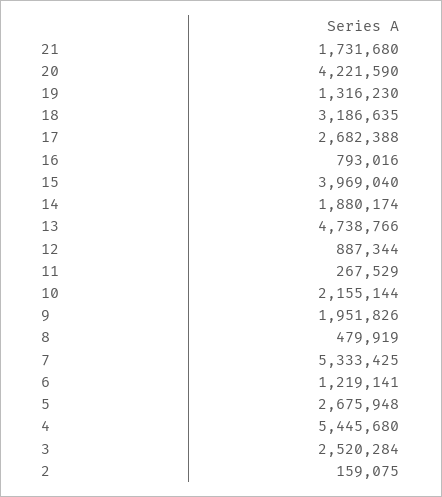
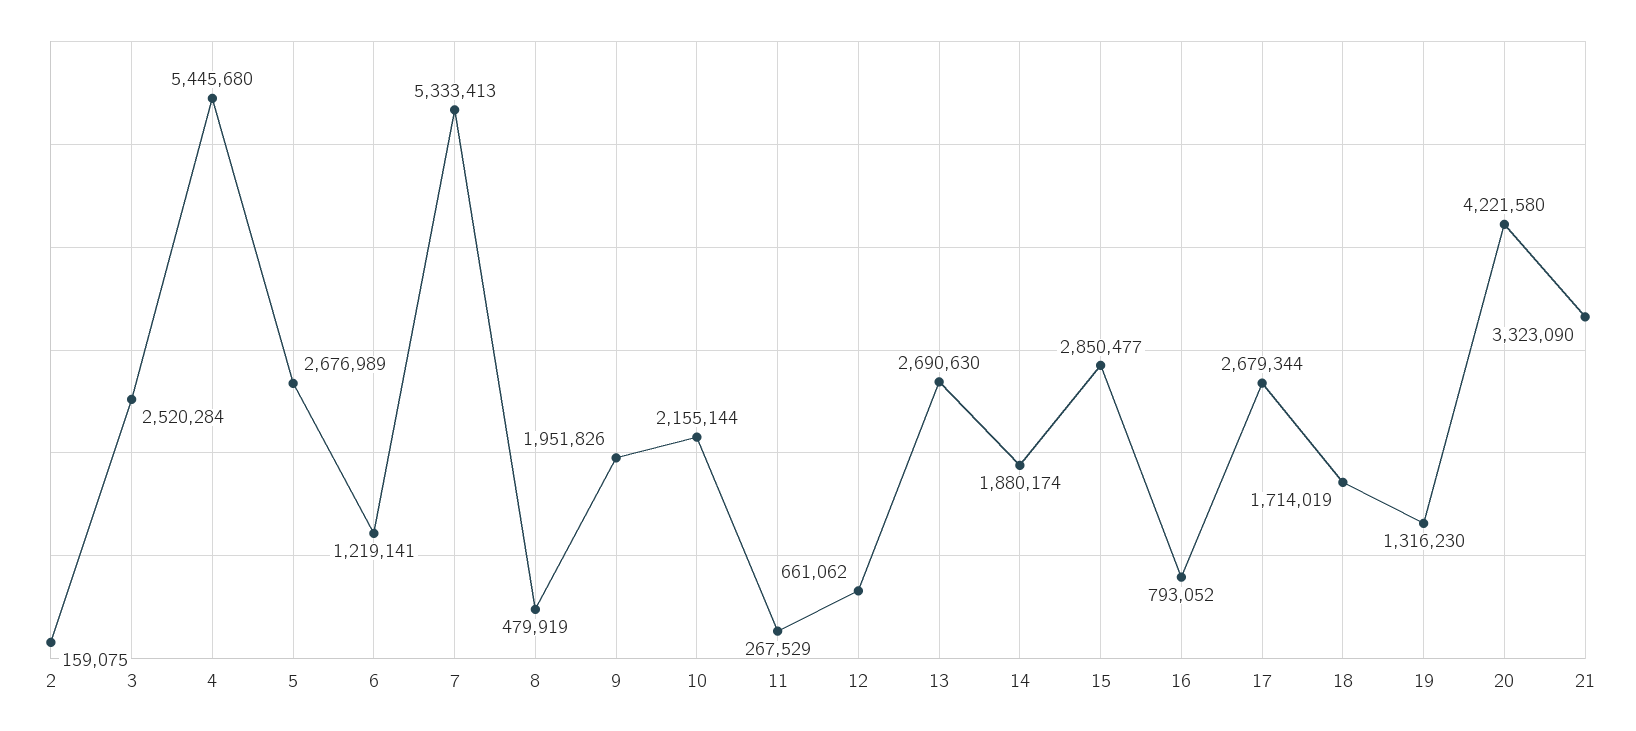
21: 1731680 -> 3323090
20: 4221590 -> 4221580
18: 3186635 -> 1714019
17: 2682388 -> 2679344
16: 793016 -> 793052
15: 3969040 -> 2850477
13: 4738766 -> 2690630
12: 887344 -> 661062
7: 5333425 -> 5333413
5: 2675948 -> 2676989

